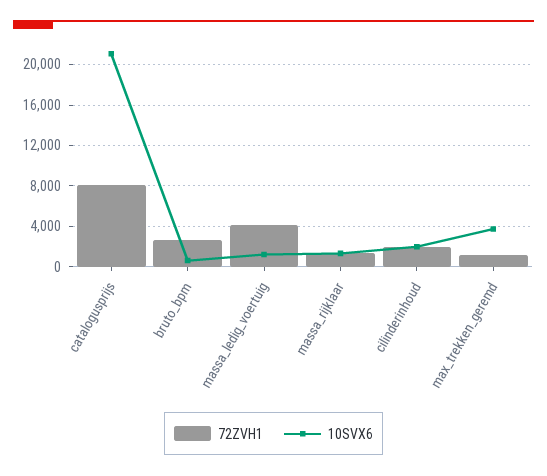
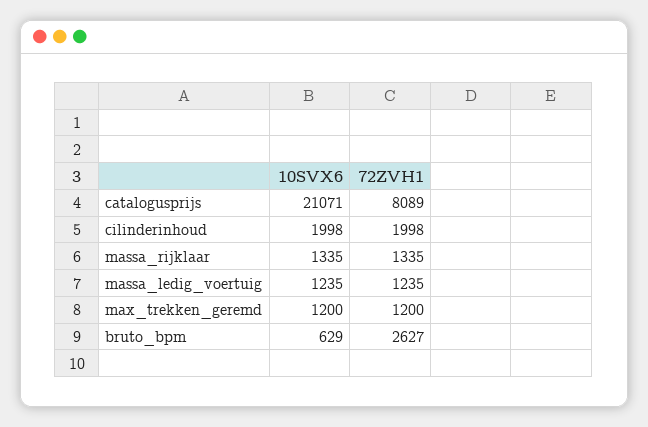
72ZVH1, massa_ledig_voertuig: 4000 -> 1235
10SVX6, max_trekken_geremd: 4000 -> 1200

